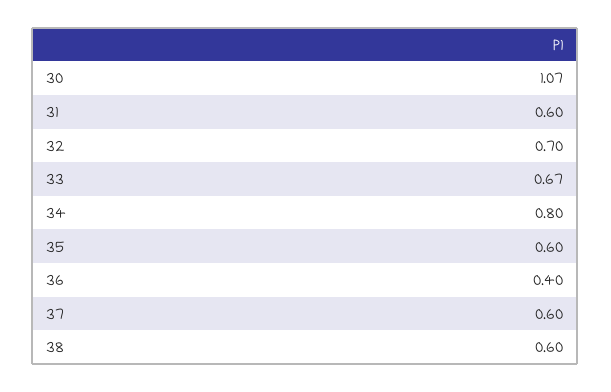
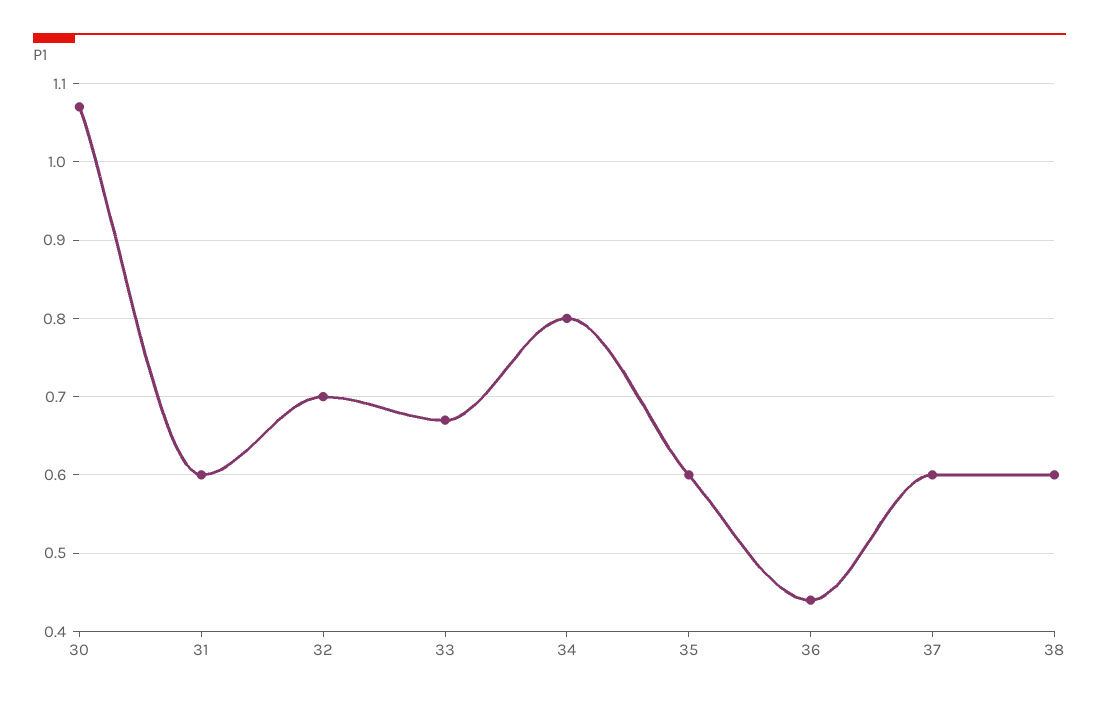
36: 0.4 -> 0.44

